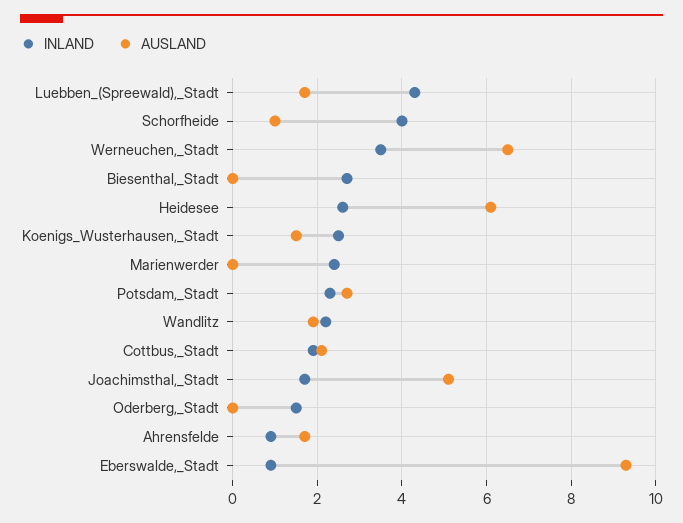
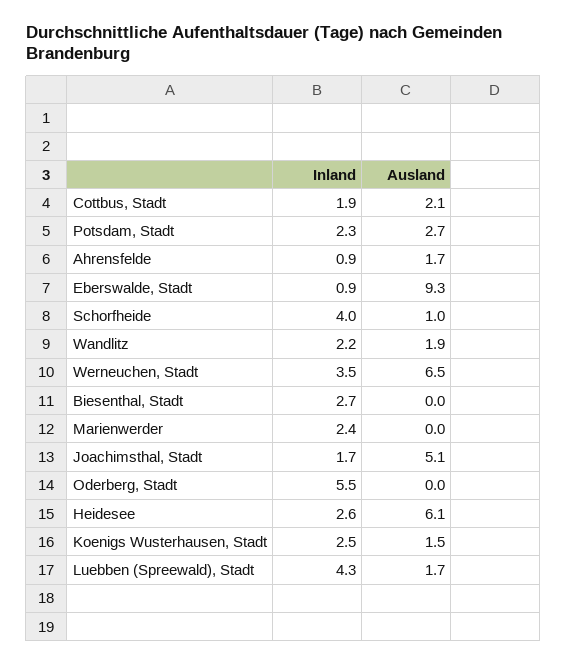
INLAND, Oderberg,_Stadt: 1.5 -> 5.5

